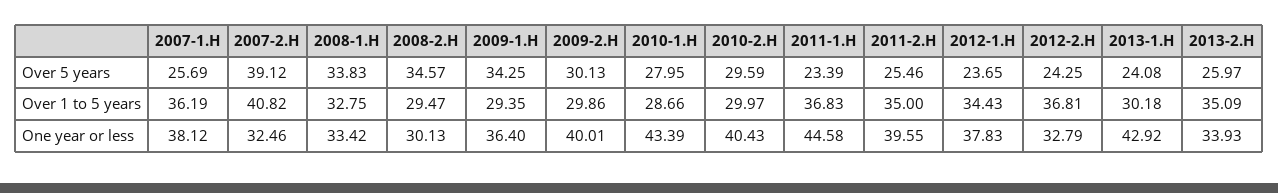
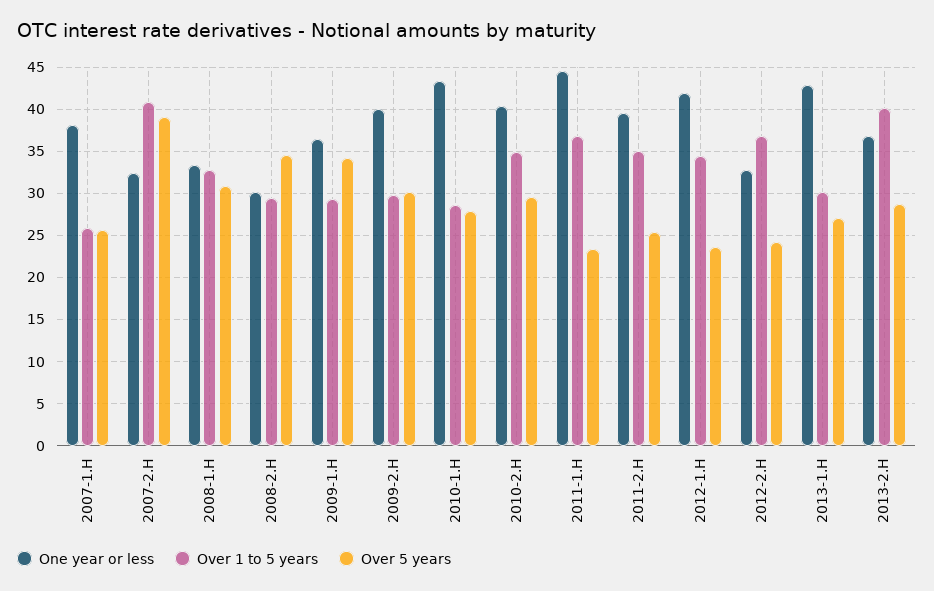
Over 5 years, 2008-1.H: 33.83 -> 31
Over 5 years, 2013-1.H: 24.08 -> 27
Over 5 years, 2013-2.H: 25.97 -> 29
Over 1 to 5 years, 2007-1.H: 36.19 -> 26
Over 1 to 5 years, 2010-2.H: 29.97 -> 35
Over 1 to 5 years, 2013-2.H: 35.09 -> 40
One year or less, 2012-1.H: 37.83 -> 42
One year or less, 2013-2.H: 33.93 -> 37

